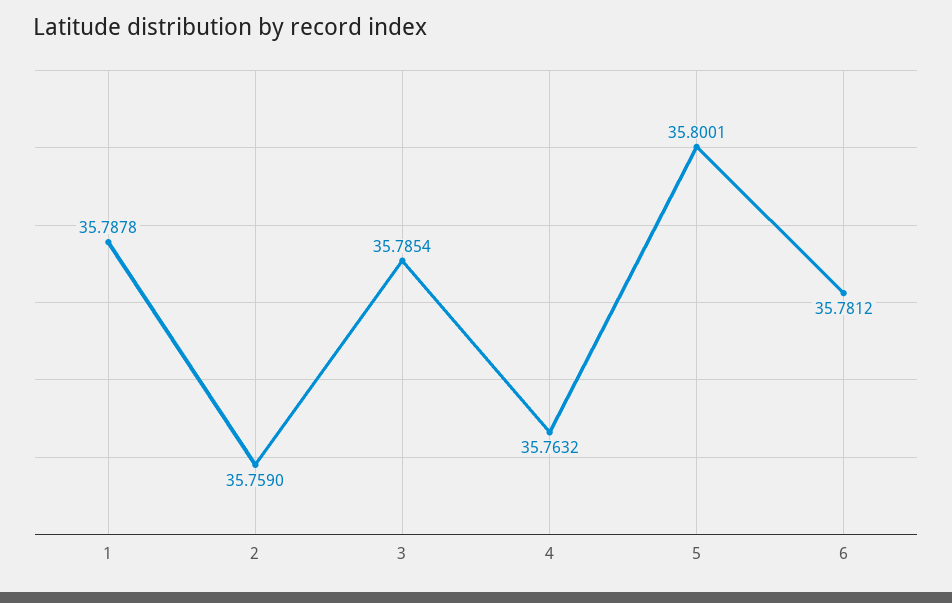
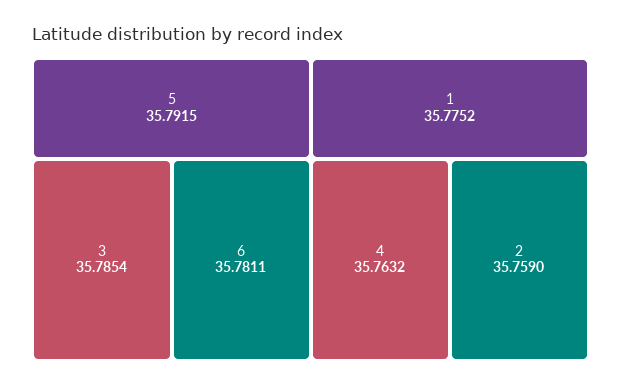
1: 35.7878 -> 35.7752
5: 35.8001 -> 35.7915
6: 35.7812 -> 35.7811

